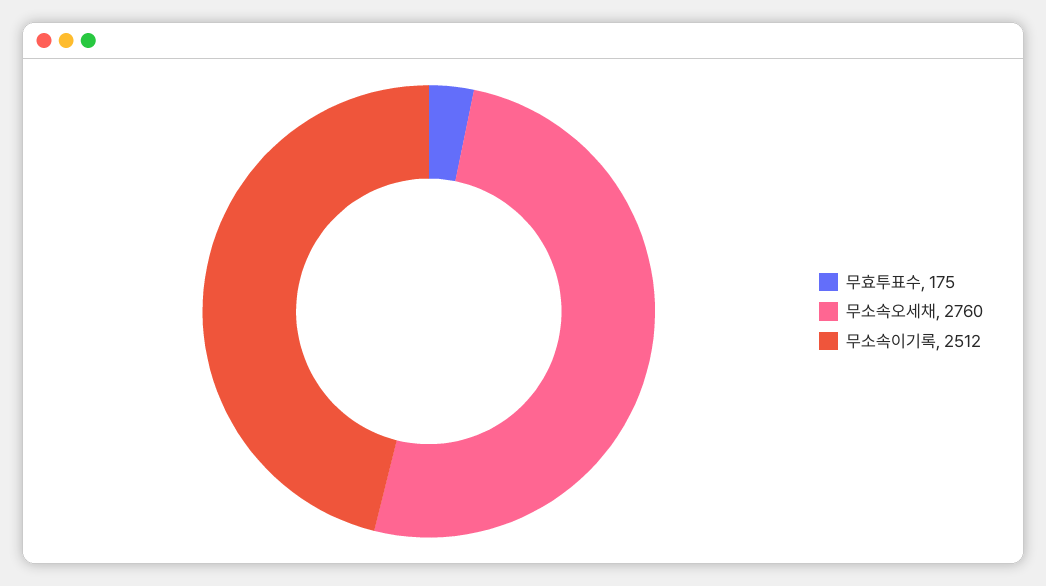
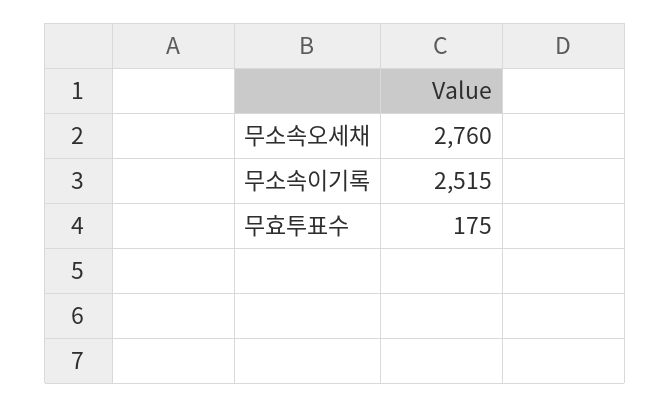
무소속이기록: 2512 -> 2515

